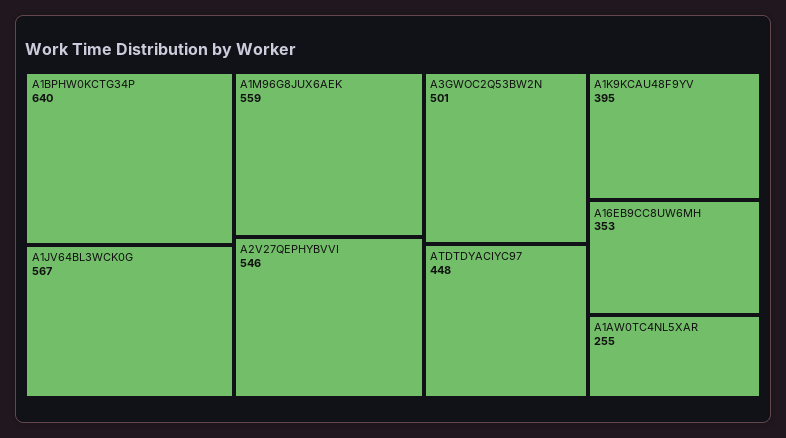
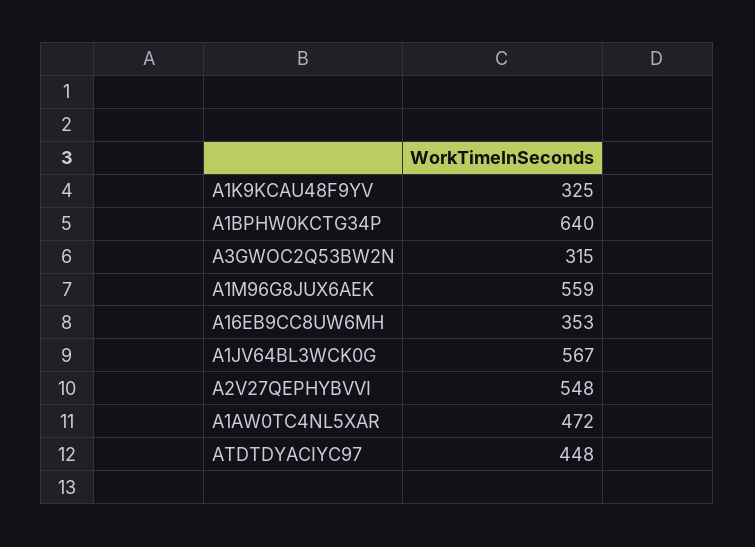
A2V27QEPHYBVVI: 546 -> 548
A3GWOC2Q53BW2N: 501 -> 315
A1K9KCAU48F9YV: 395 -> 325
A1AW0TC4NL5XAR: 255 -> 472

